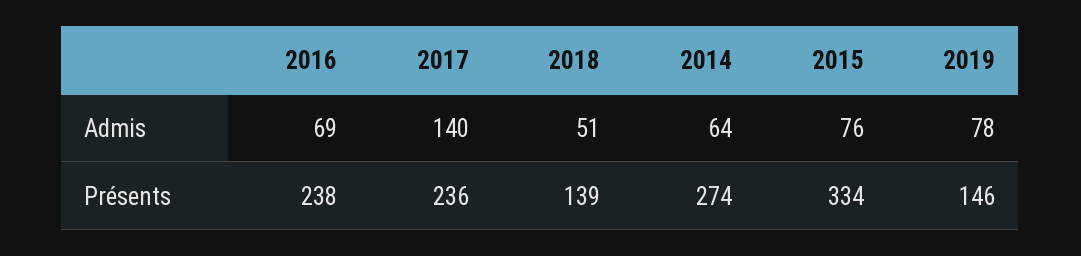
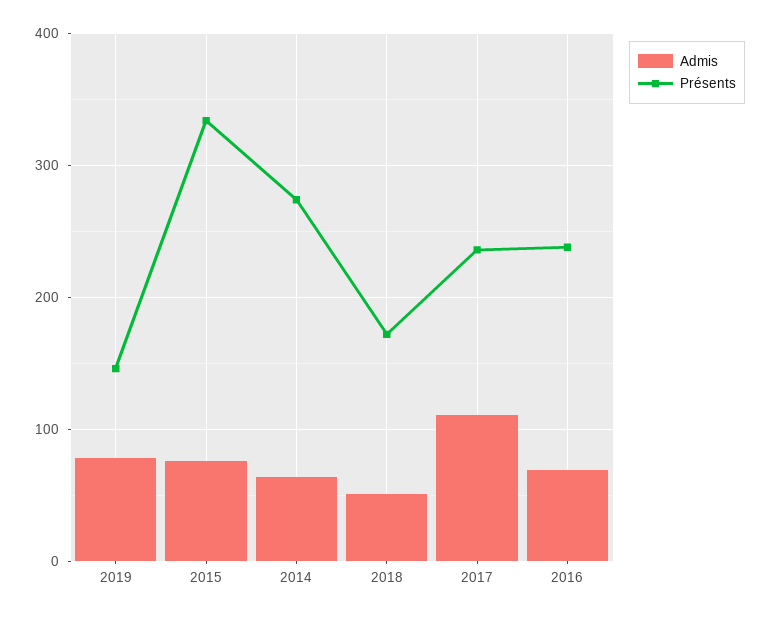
Admis, 2017: 140 -> 110
Présents, 2018: 139 -> 170

